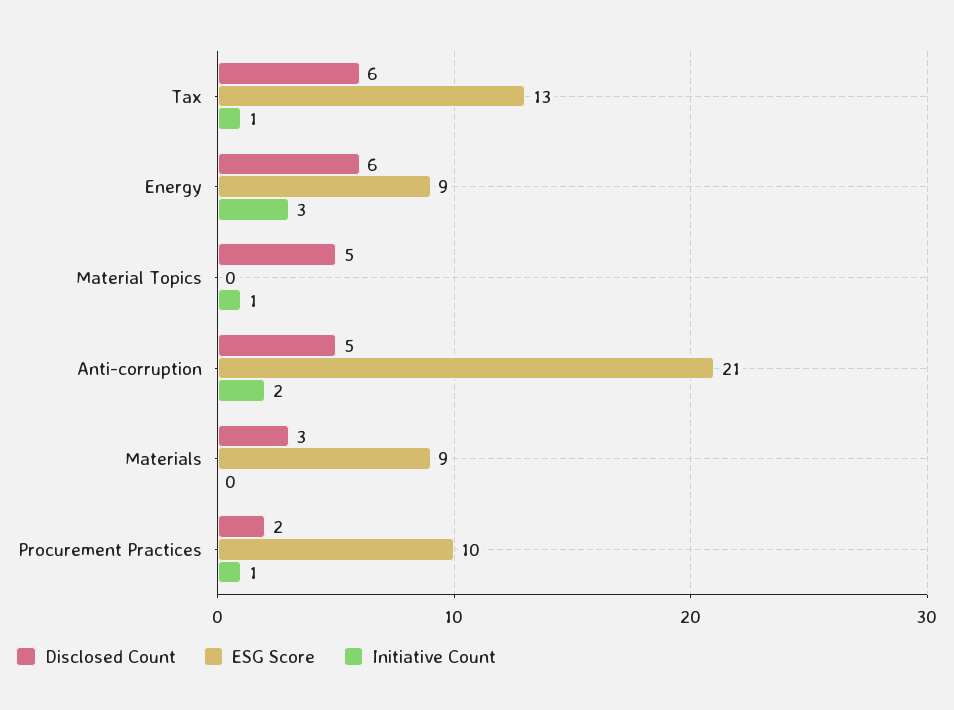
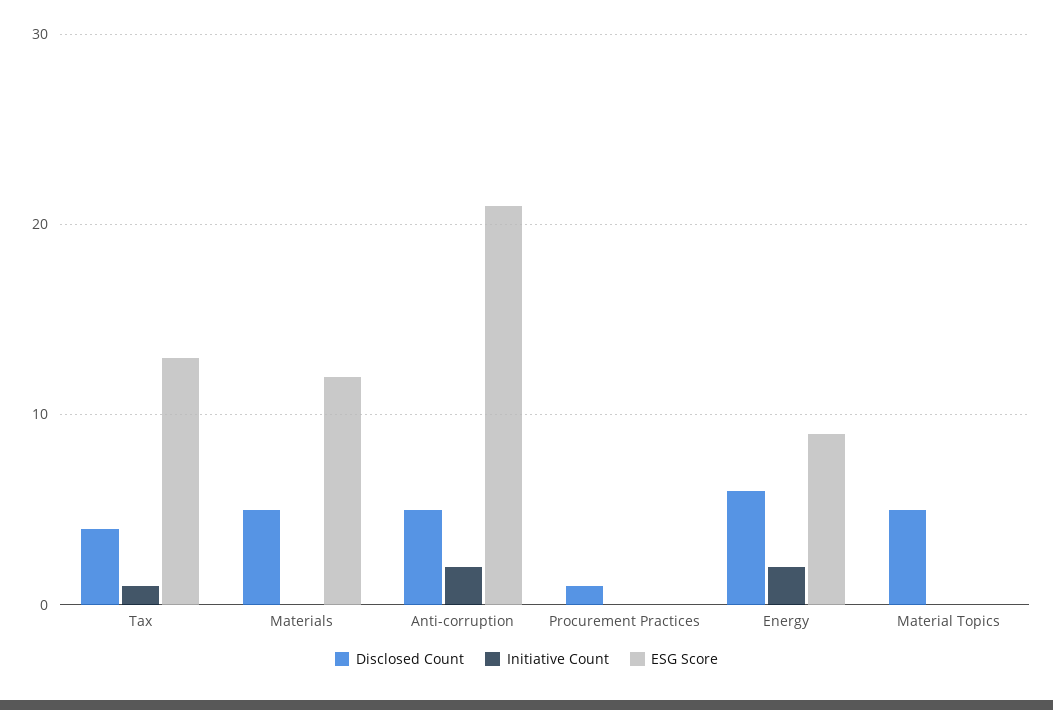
Disclosed Count, Tax: 6 -> 4
Initiative Count, Energy: 3 -> 2
Initiative Count, Material Topics: 1 -> 0
Disclosed Count, Materials: 3 -> 5
ESG Score, Materials: 9 -> 12
Disclosed Count, Procurement Practices: 2 -> 1
ESG Score, Procurement Practices: 10 -> 0
Initiative Count, Procurement Practices: 1 -> 0

